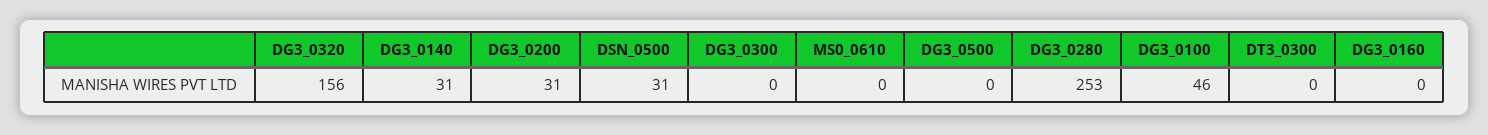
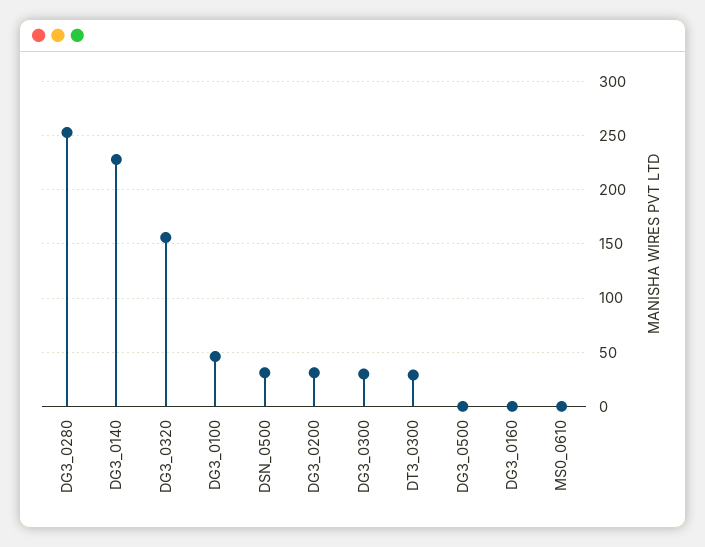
DG3_0140: 31 -> 230
DG3_0300: 0 -> 30
DT3_0300: 0 -> 30

